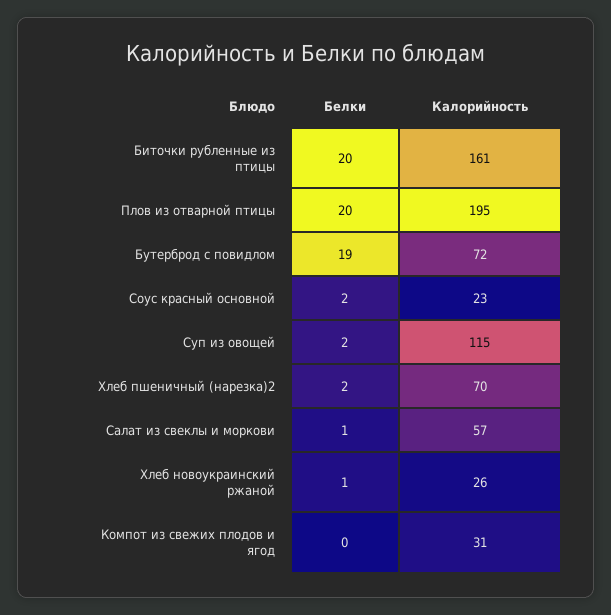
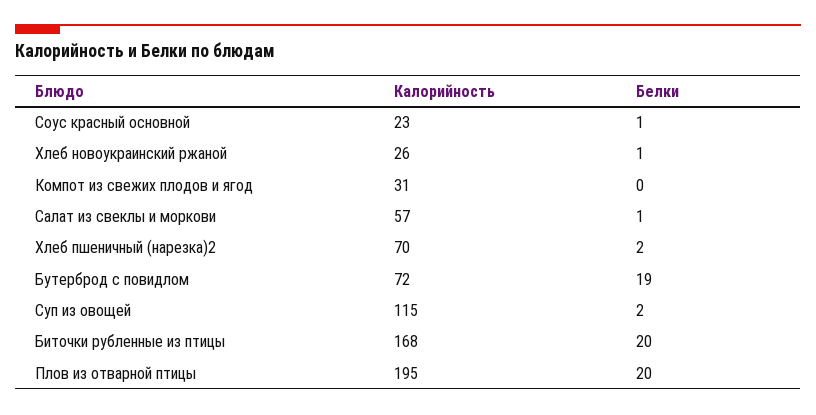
Калорийность, Биточки рубленные из птицы: 161 -> 168
Белки, Соус красный основной: 2 -> 1

